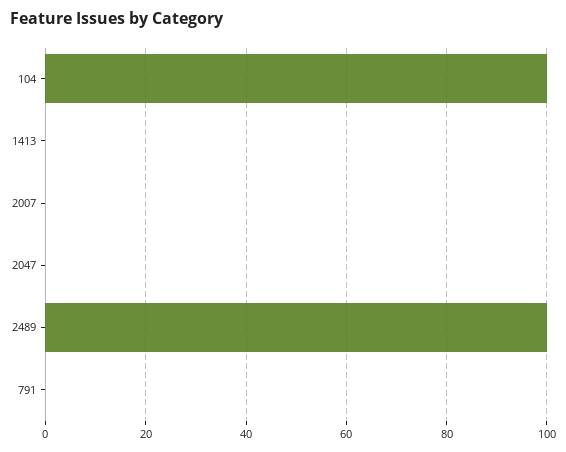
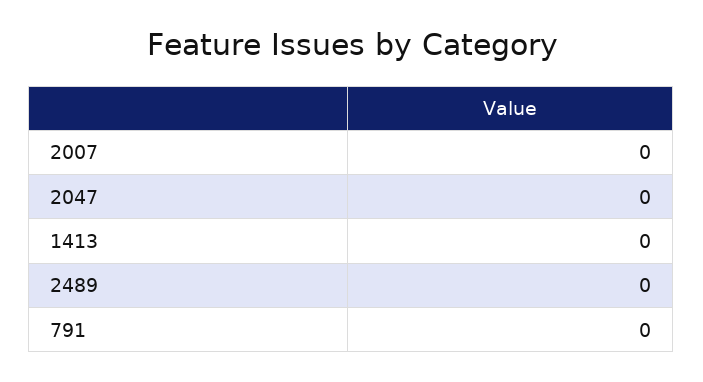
104: 100 -> none
2489: 100 -> 0

